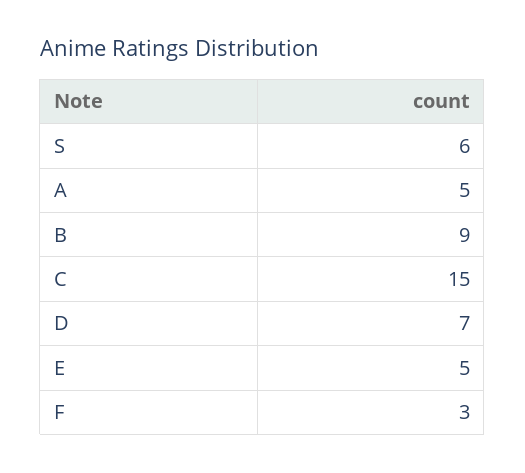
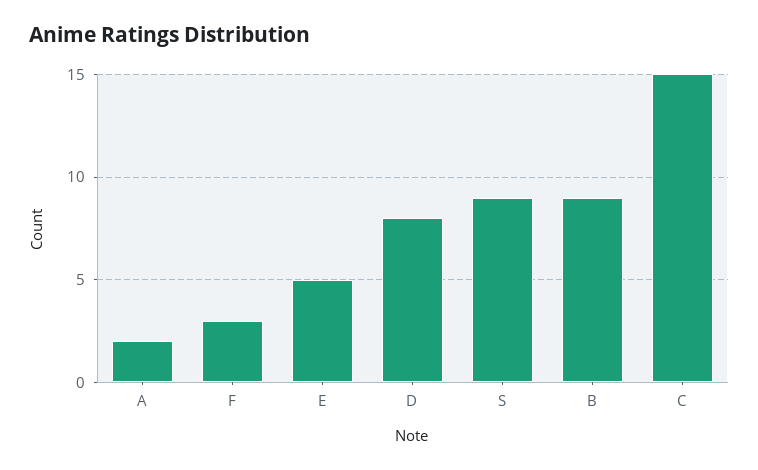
S: 6 -> 9
A: 5 -> 2
D: 7 -> 8

